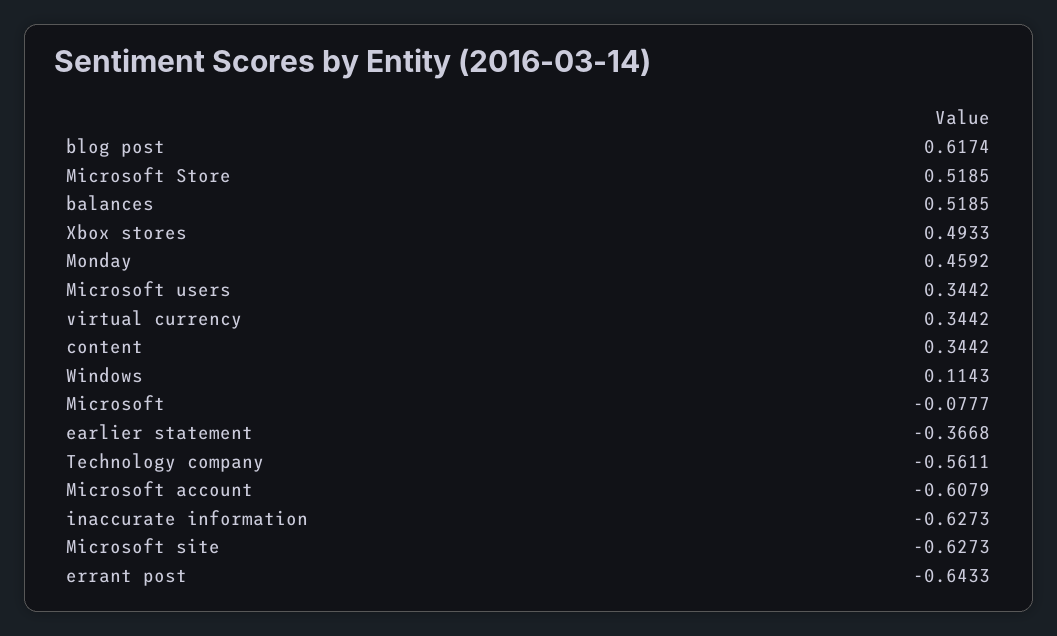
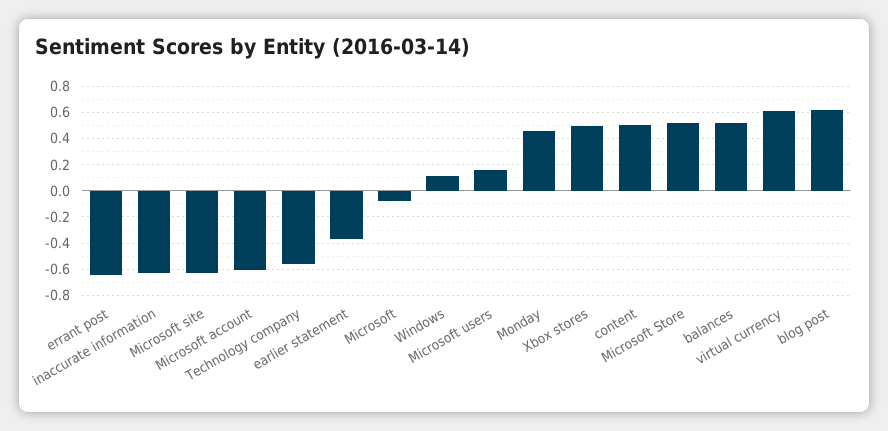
Microsoft users: 0.3442 -> 0.15
virtual currency: 0.3442 -> 0.6
content: 0.3442 -> 0.5

